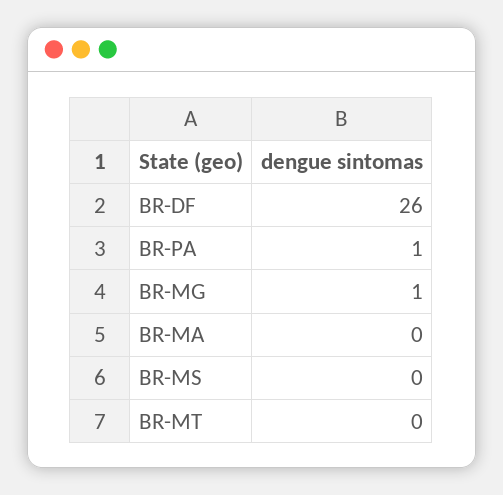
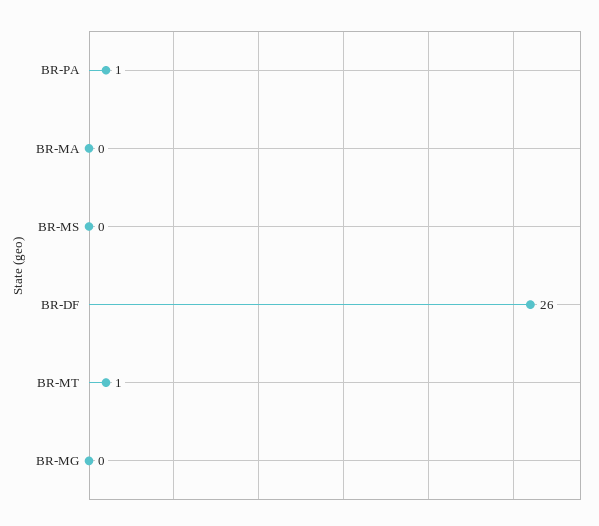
BR-MG: 1 -> 0
BR-MT: 0 -> 1

